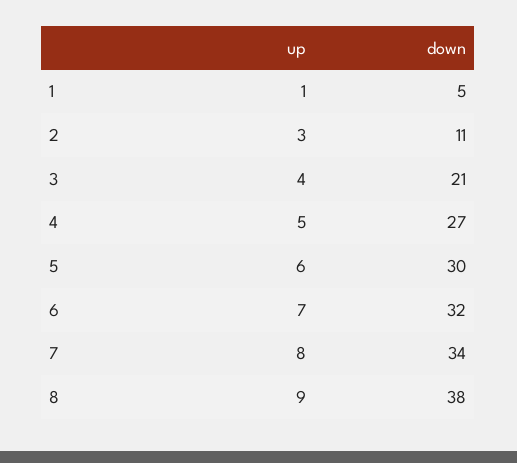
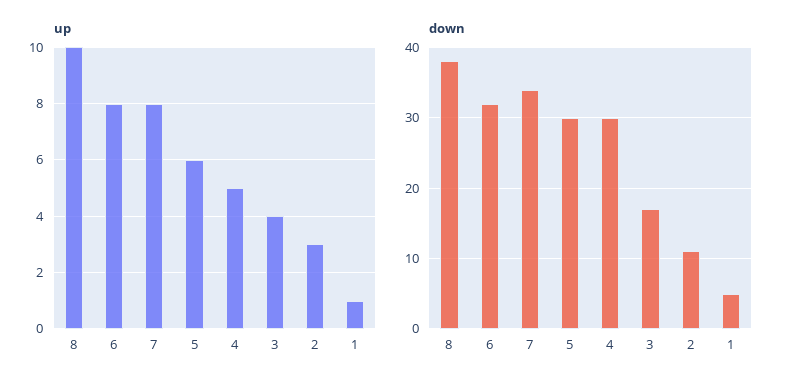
down, 3: 21 -> 17
down, 4: 27 -> 30
up, 6: 7 -> 8
up, 8: 9 -> 10

